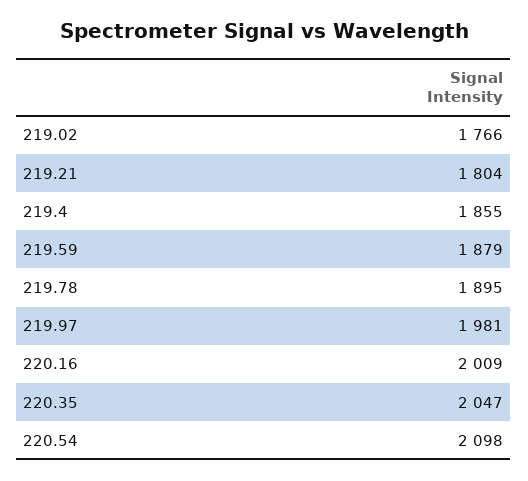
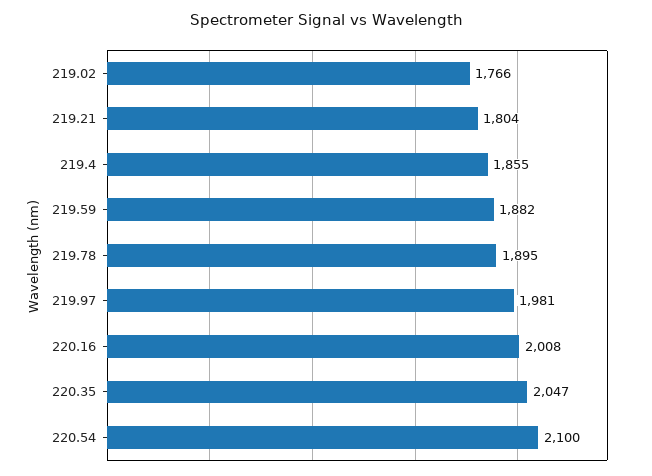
219.59: 1879 -> 1882
220.16: 2009 -> 2008
220.54: 2098 -> 2100

